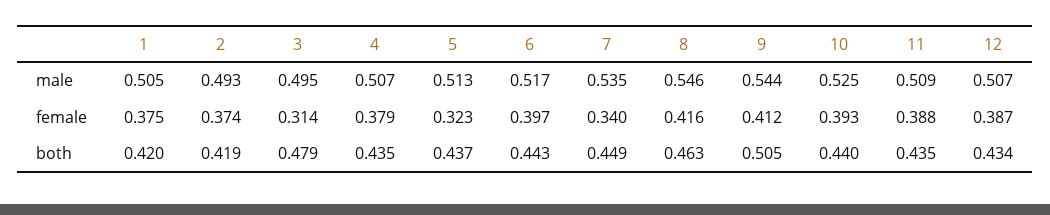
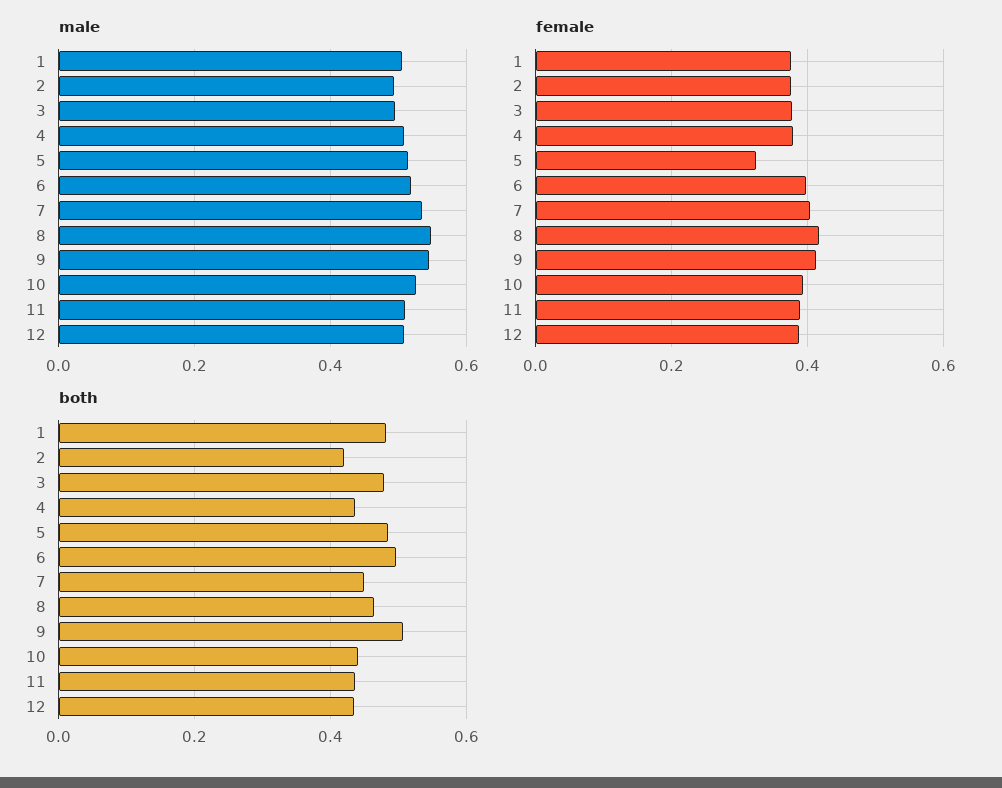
female, 3: 0.314 -> 0.38
female, 7: 0.34 -> 0.4
both, 1: 0.42 -> 0.48
both, 5: 0.437 -> 0.48
both, 6: 0.443 -> 0.5

